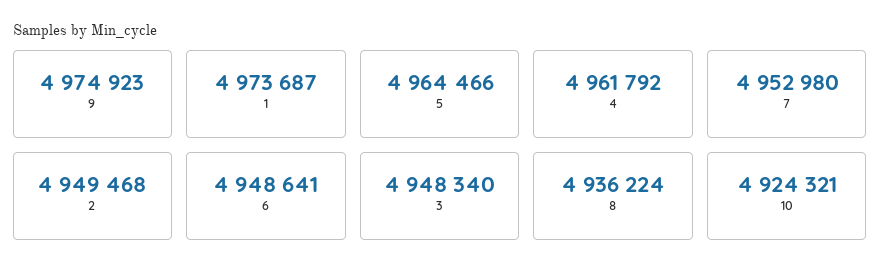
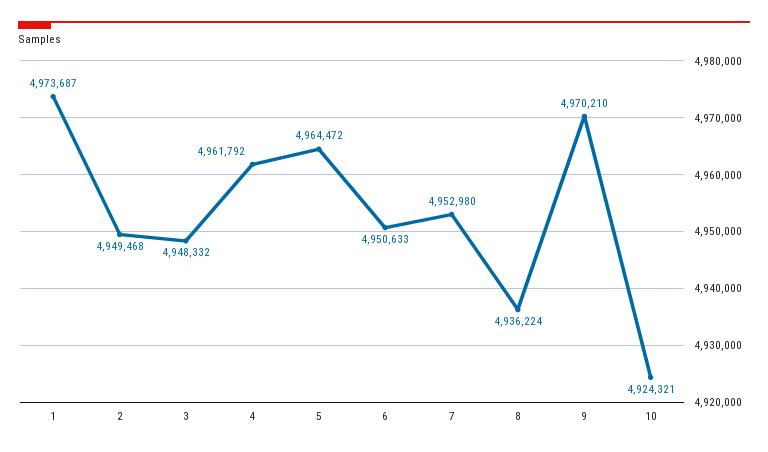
9: 4974923 -> 4970210
5: 4964466 -> 4964472
6: 4948641 -> 4950633
3: 4948340 -> 4948332

